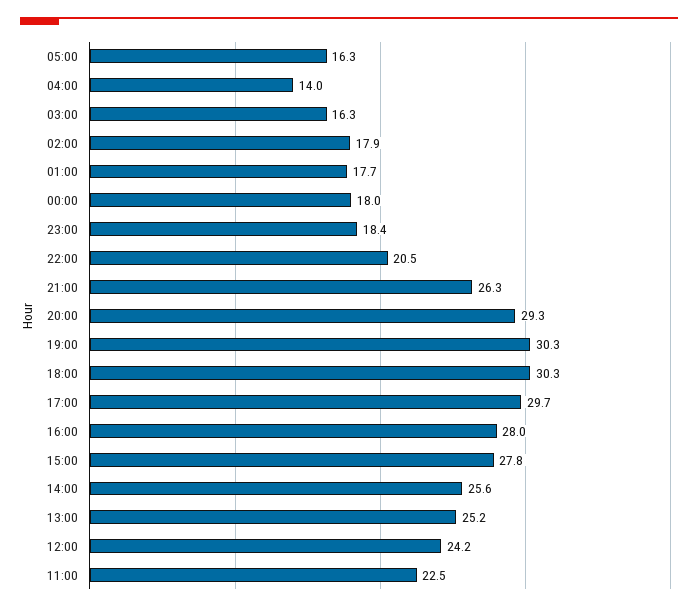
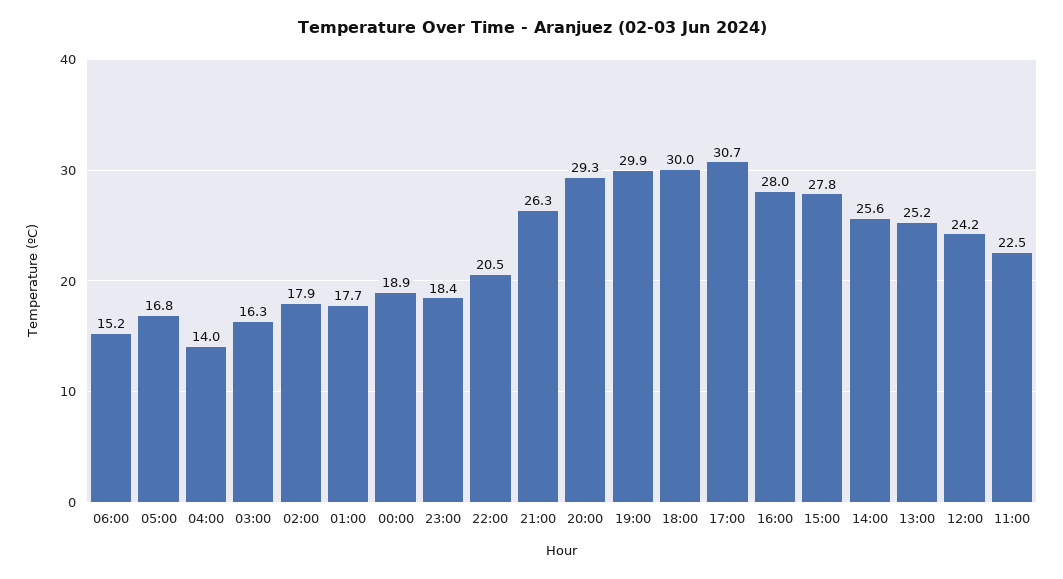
05:00: 16.3 -> 16.8
00:00: 18 -> 18.9
19:00: 30.3 -> 29.9
18:00: 30.3 -> 30
17:00: 29.7 -> 30.7
06:00: none -> 15.2

